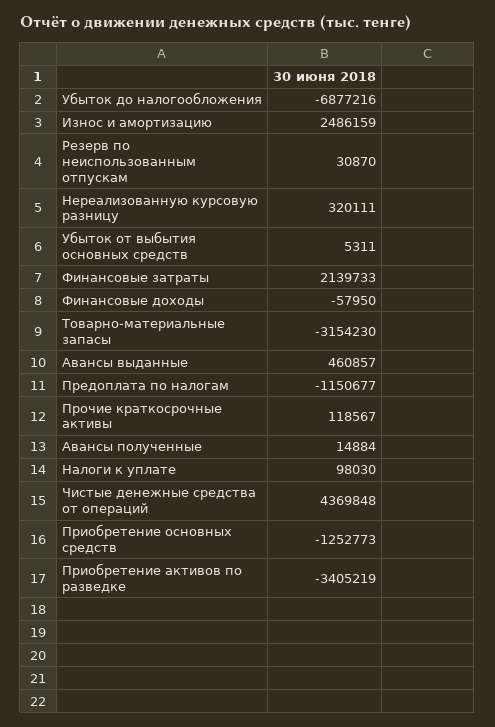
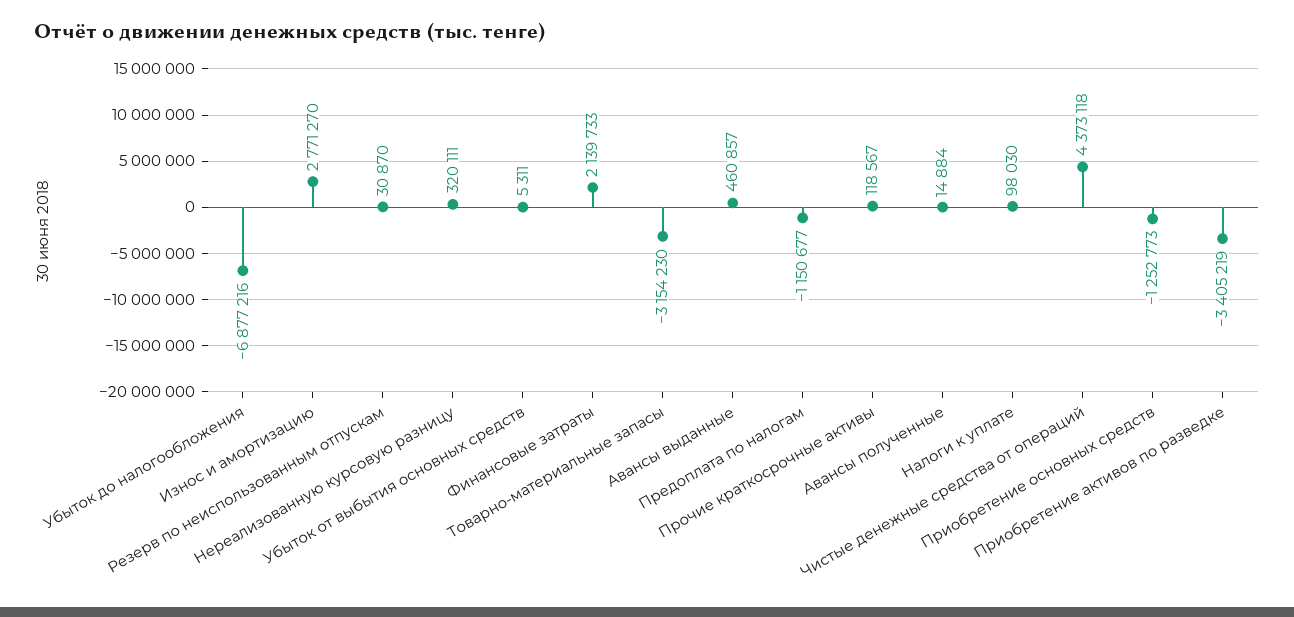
Износ и амортизацию: 2486159 -> 2771270
Финансовые доходы: -57950 -> none
Чистые денежные средства от операций: 4369848 -> 4373118

